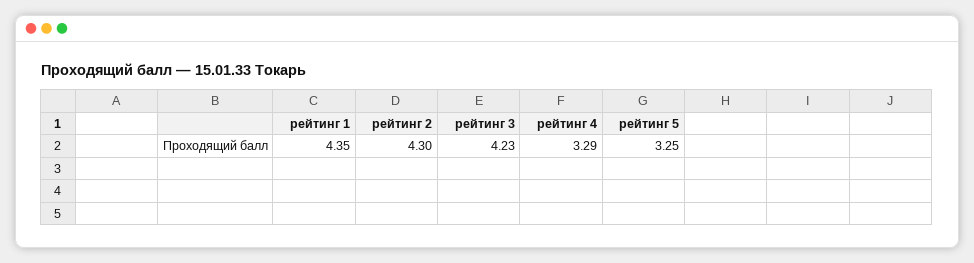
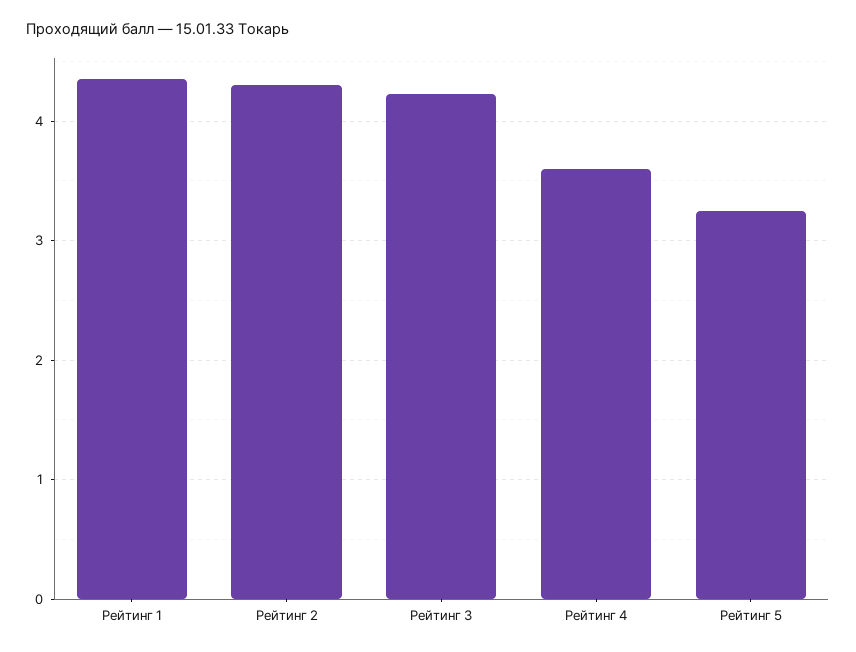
рейтинг 4: 3.29 -> 3.6

